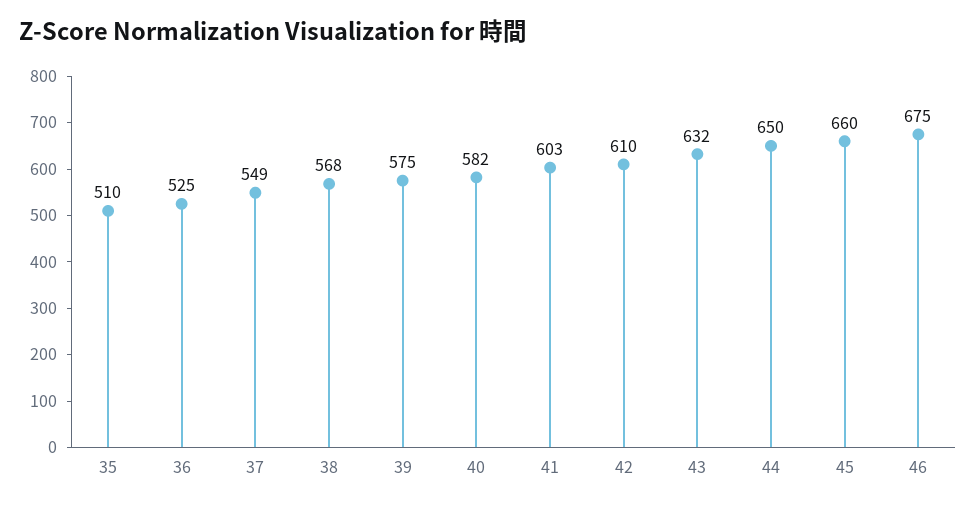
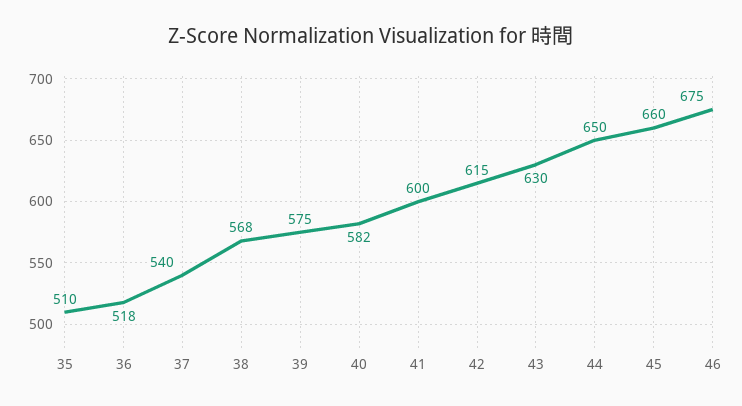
36: 525 -> 518
37: 549 -> 540
41: 603 -> 600
42: 610 -> 615
43: 632 -> 630

